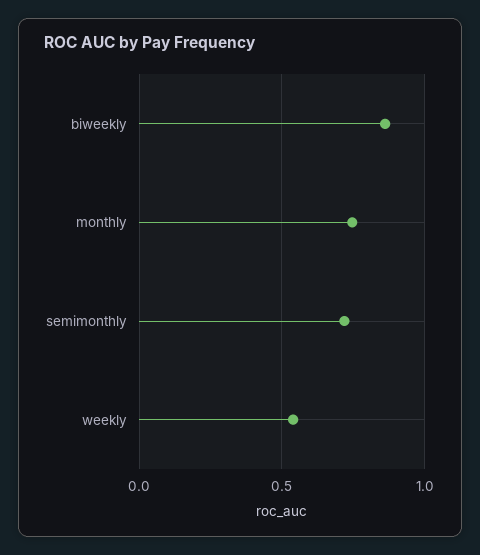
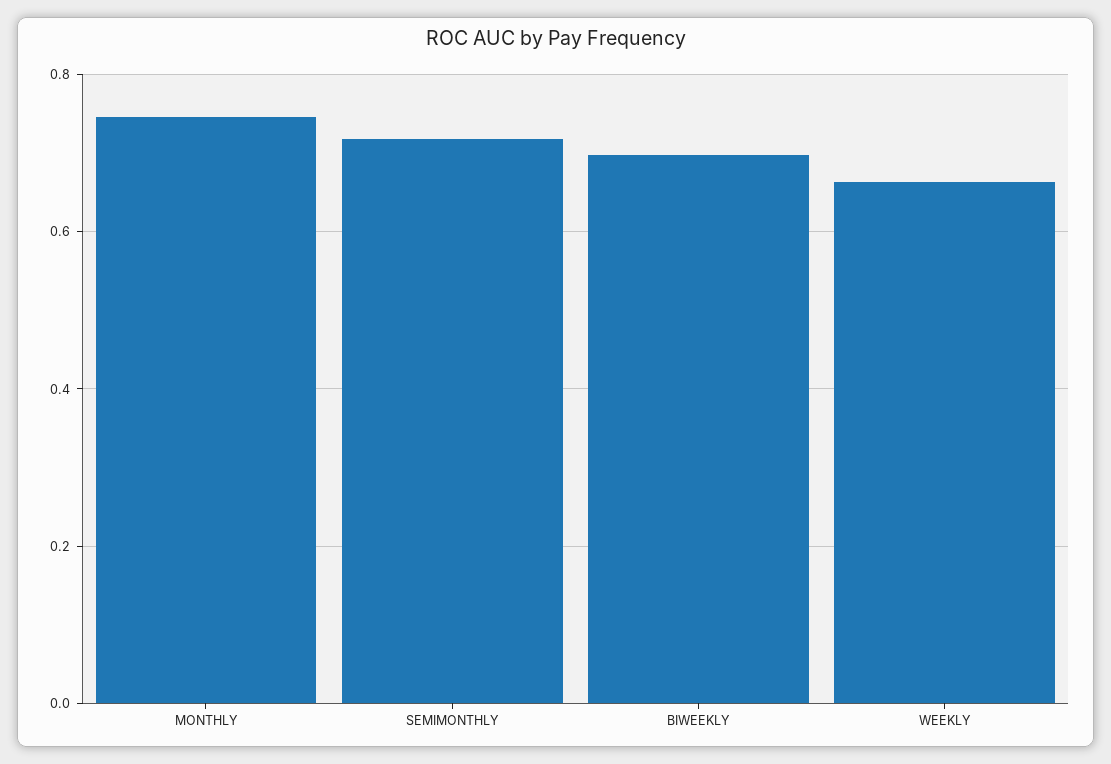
biweekly: 0.85 -> 0.7
weekly: 0.55 -> 0.66

